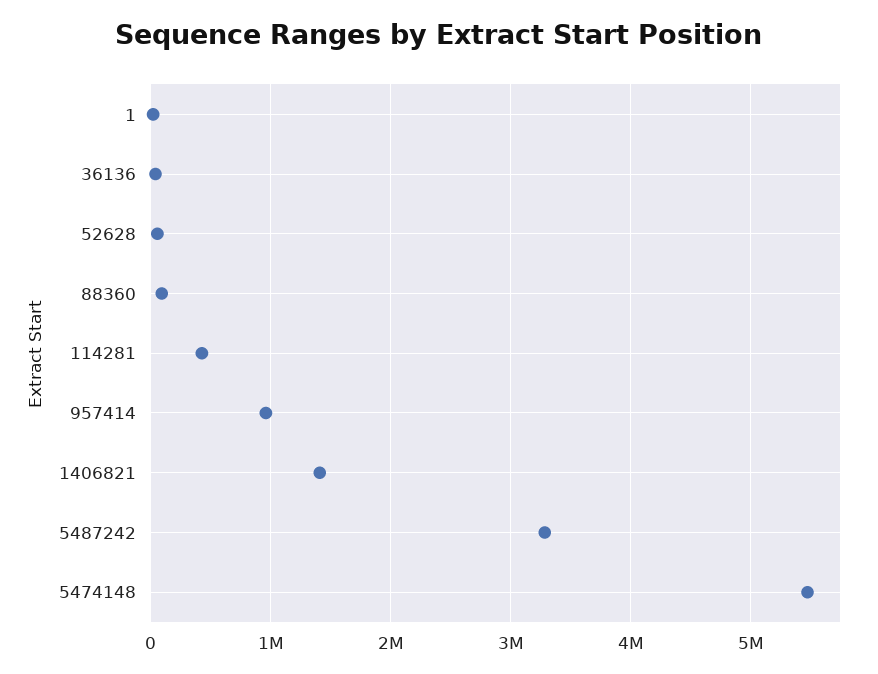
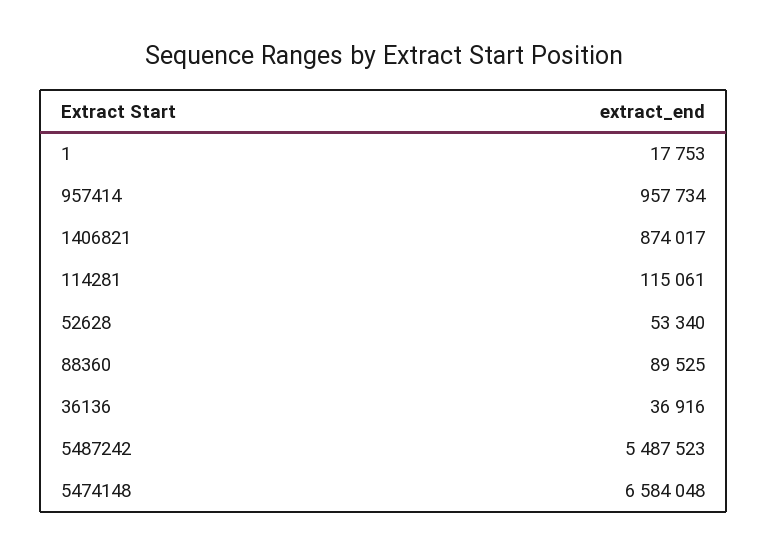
114281: 400000 -> 115061
1406821: 1400000 -> 874017
5487242: 3300000 -> 5487523
5474148: 5500000 -> 6584048

